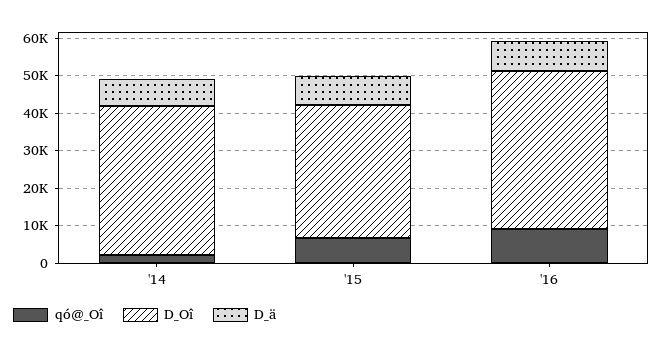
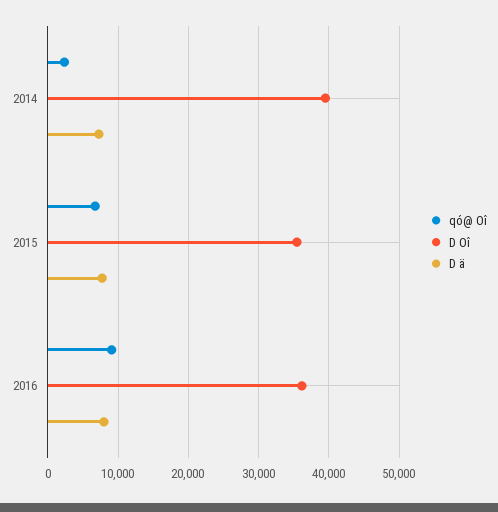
D_Oî, '16: 42500 -> 36000

